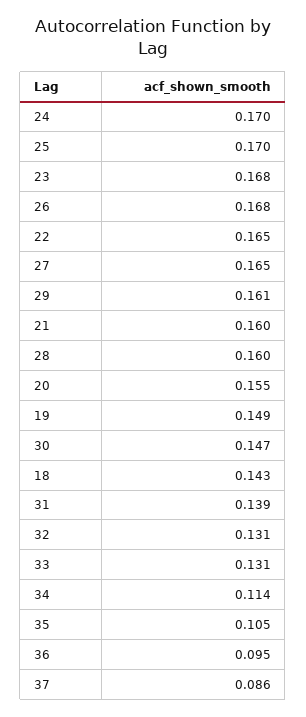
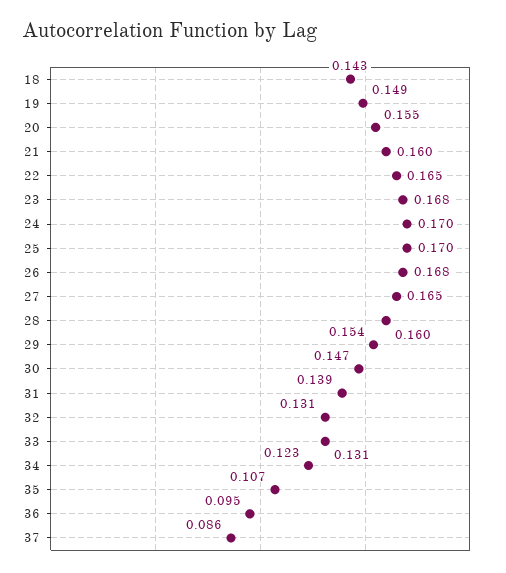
29: 0.161 -> 0.154
34: 0.114 -> 0.123
35: 0.105 -> 0.107

